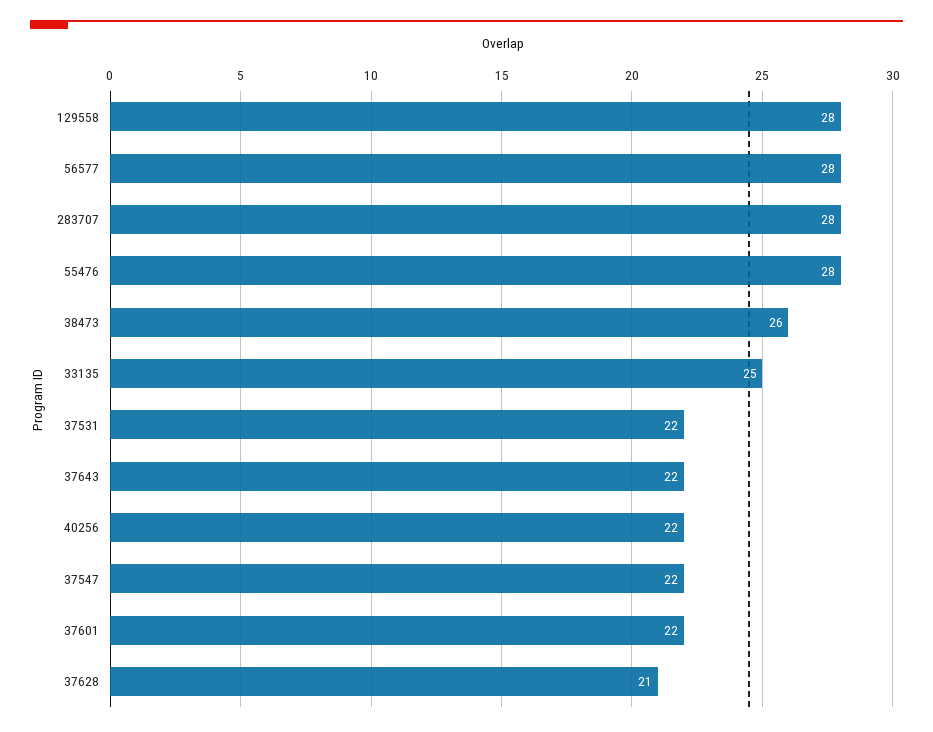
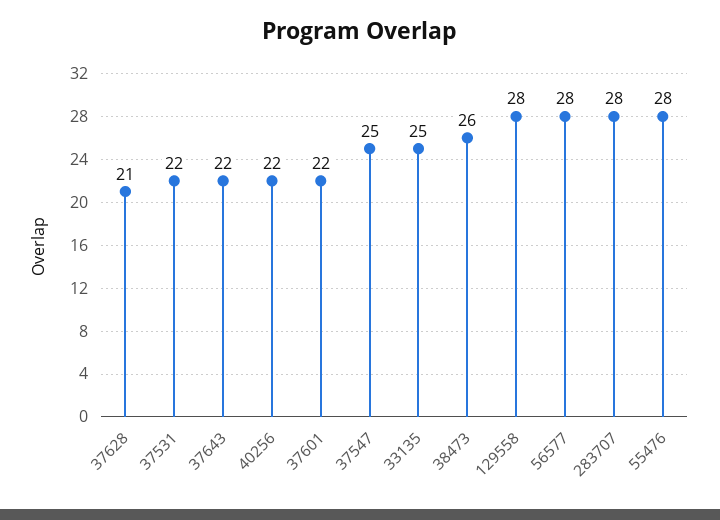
37547: 22 -> 25

